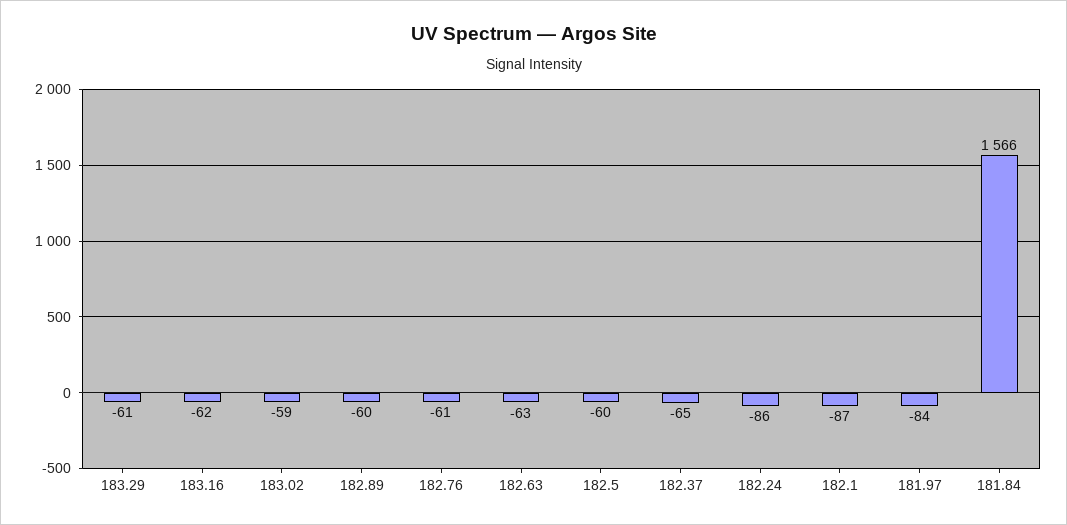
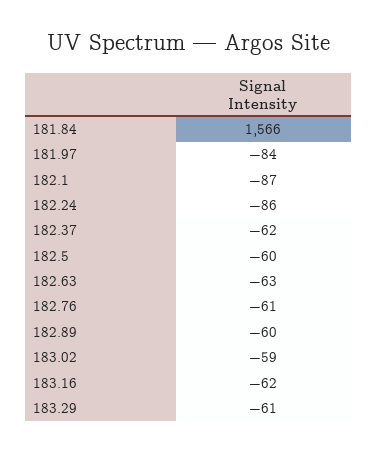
182.37: -65 -> -62

